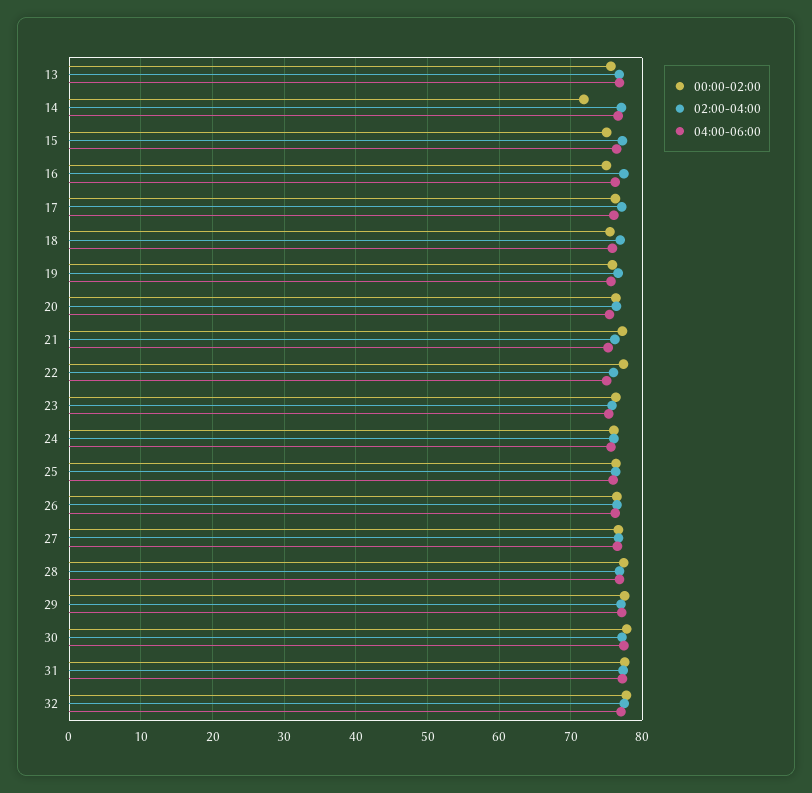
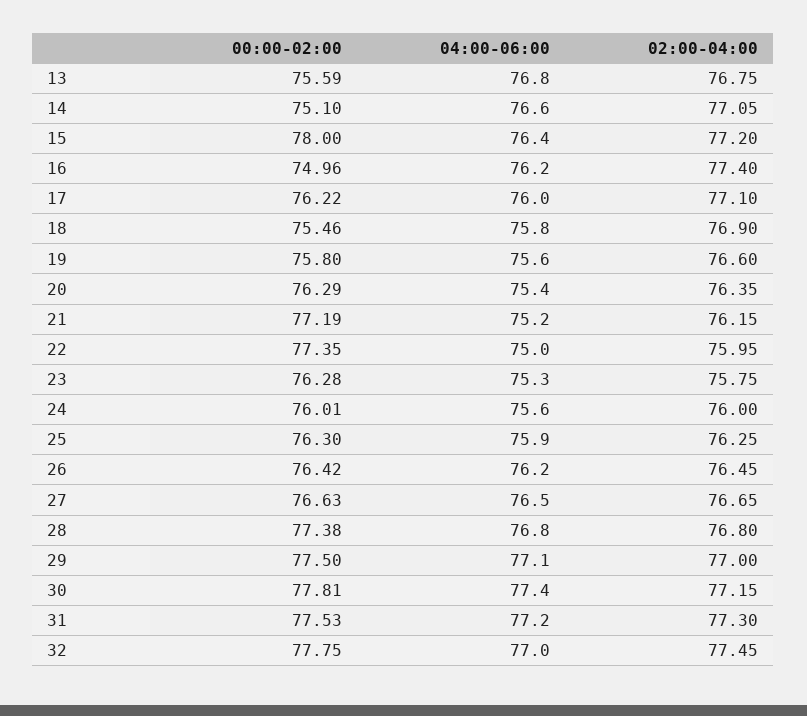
00:00-02:00, 14: 72 -> 75.1
00:00-02:00, 15: 75 -> 78

